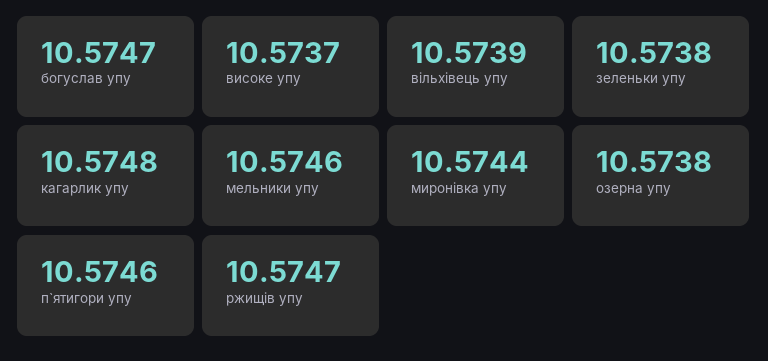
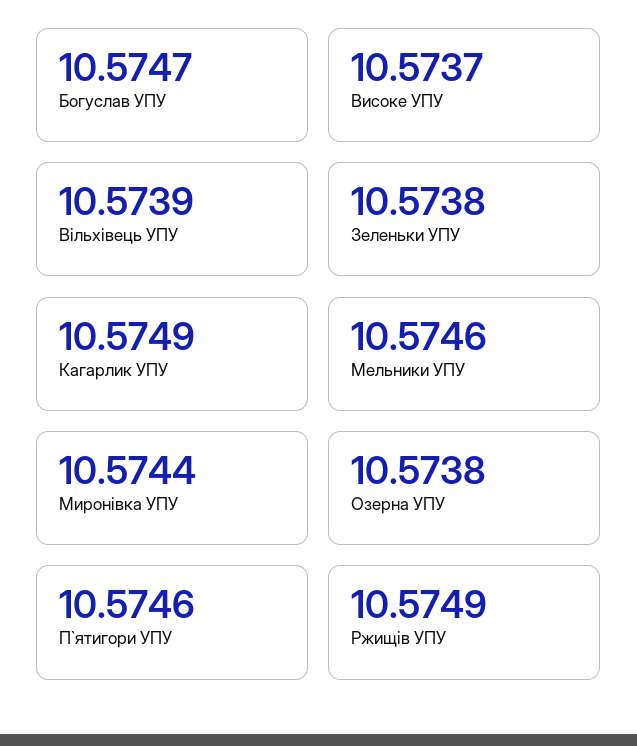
кагарлик упу: 10.5748 -> 10.5749
ржищів упу: 10.5747 -> 10.5749

